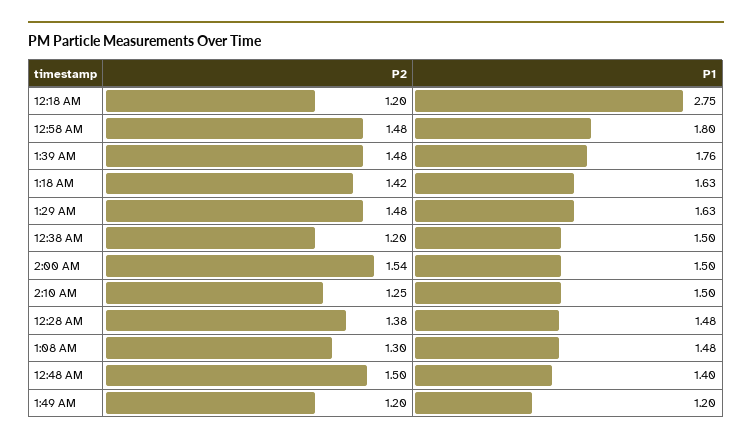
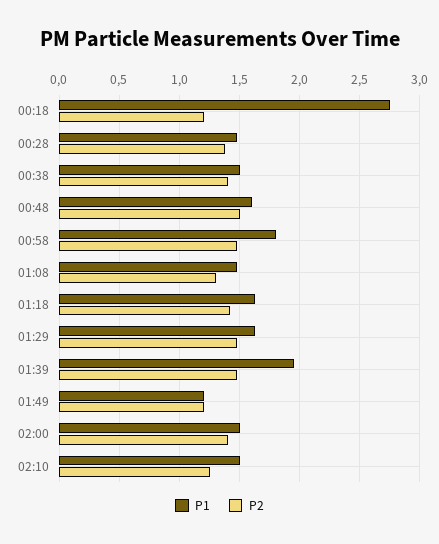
P1, 1:39 AM: 1.76 -> 1.95
P2, 12:38 AM: 1.2 -> 1.4
P2, 2:00 AM: 1.54 -> 1.4
P1, 12:48 AM: 1.4 -> 1.6

